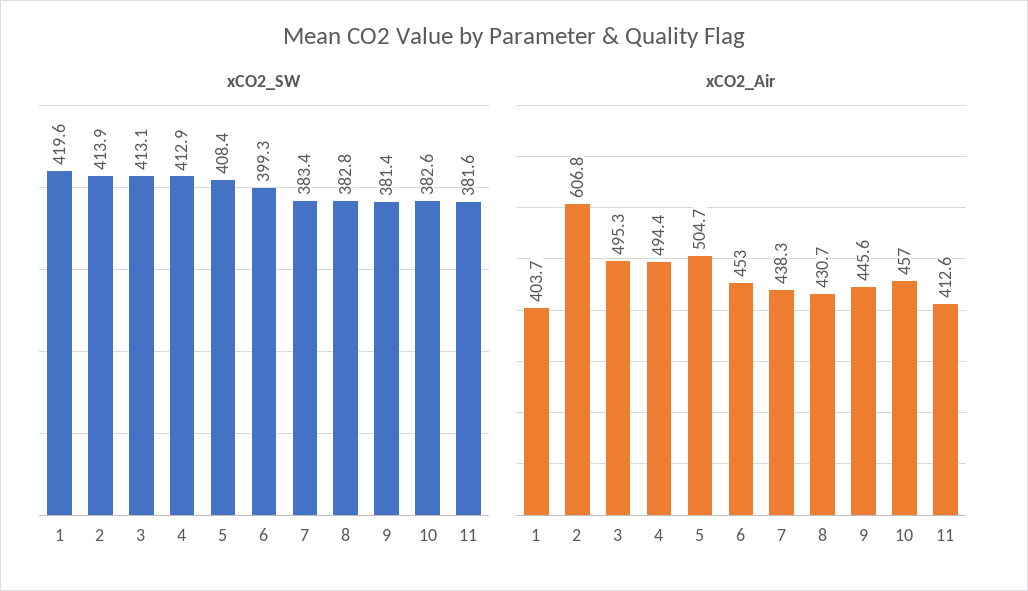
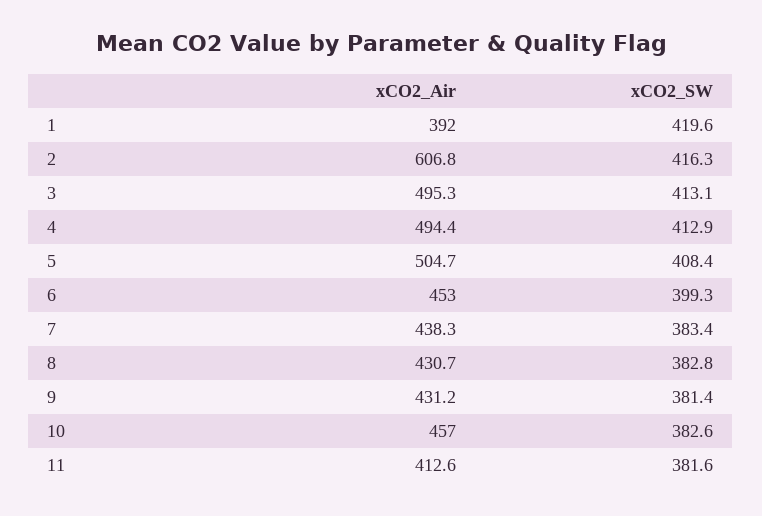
xCO2_SW, 2: 413.9 -> 416.3
xCO2_Air, 1: 403.7 -> 392
xCO2_Air, 9: 445.6 -> 431.2

